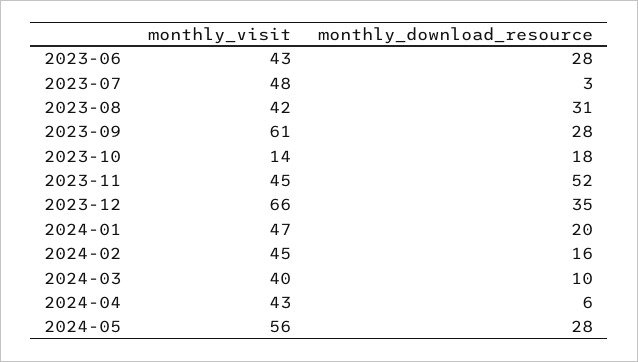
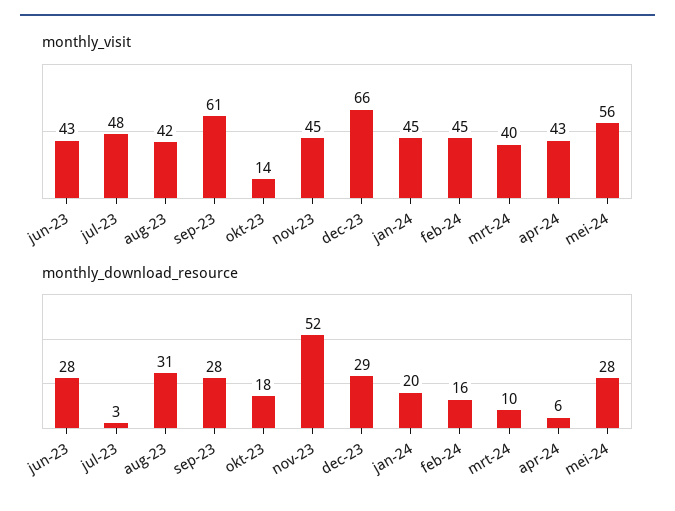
monthly_download_resource, 2023-12: 35 -> 29
monthly_visit, 2024-01: 47 -> 45

